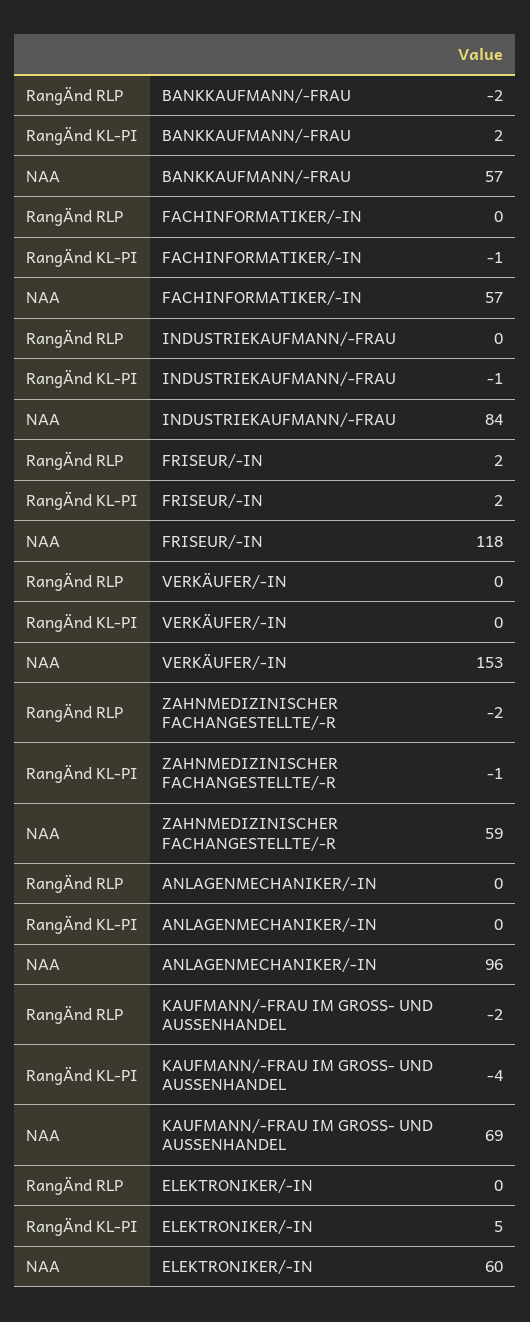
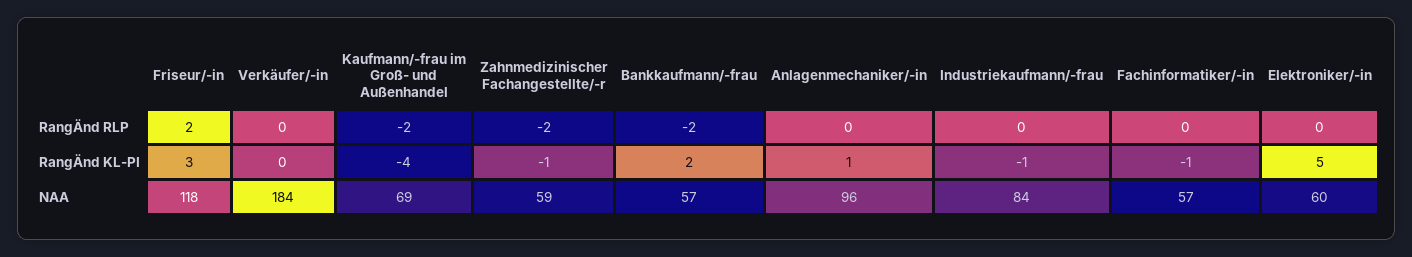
RangÄnd KL-PI, FRISEUR/-IN: 2 -> 3
NAA, VERKÄUFER/-IN: 153 -> 184
RangÄnd KL-PI, ANLAGENMECHANIKER/-IN: 0 -> 1

